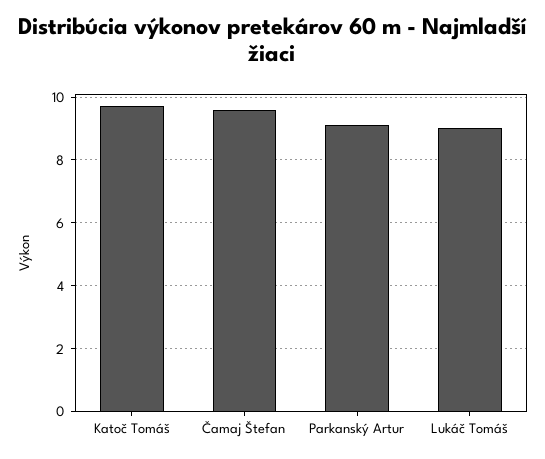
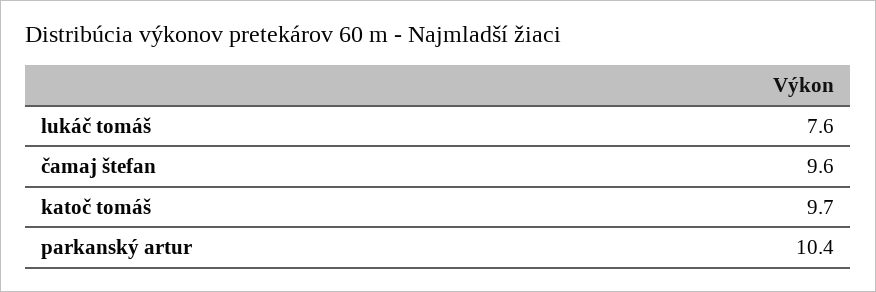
Parkanský Artur: 9 -> 10.4
Lukáč Tomáš: 9 -> 7.6

